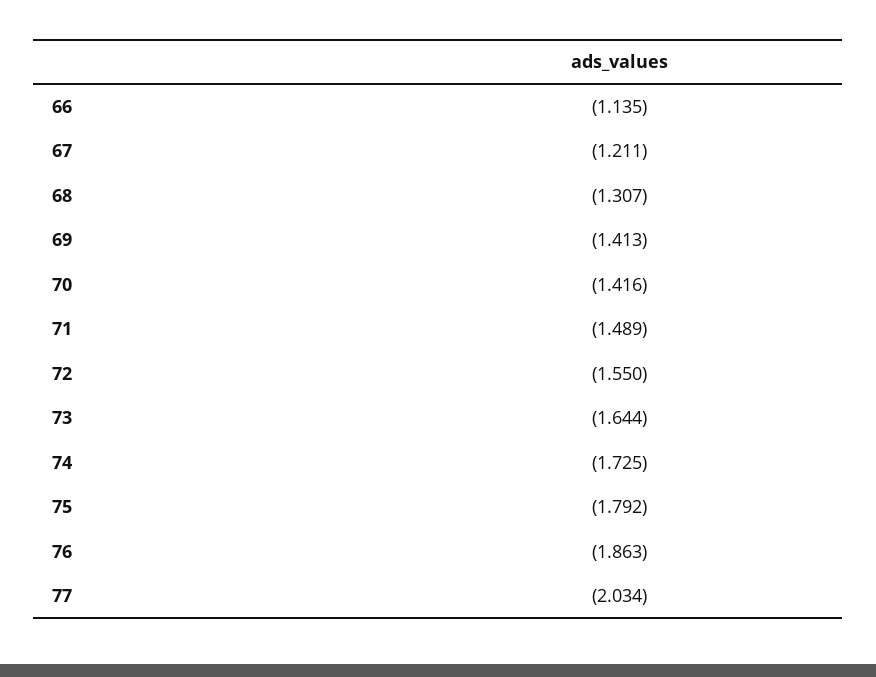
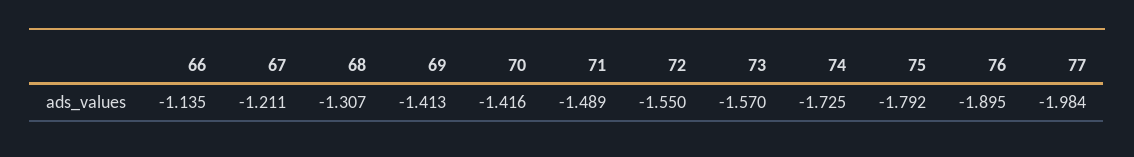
73: -1.644 -> -1.57
76: -1.863 -> -1.895
77: -2.034 -> -1.984

